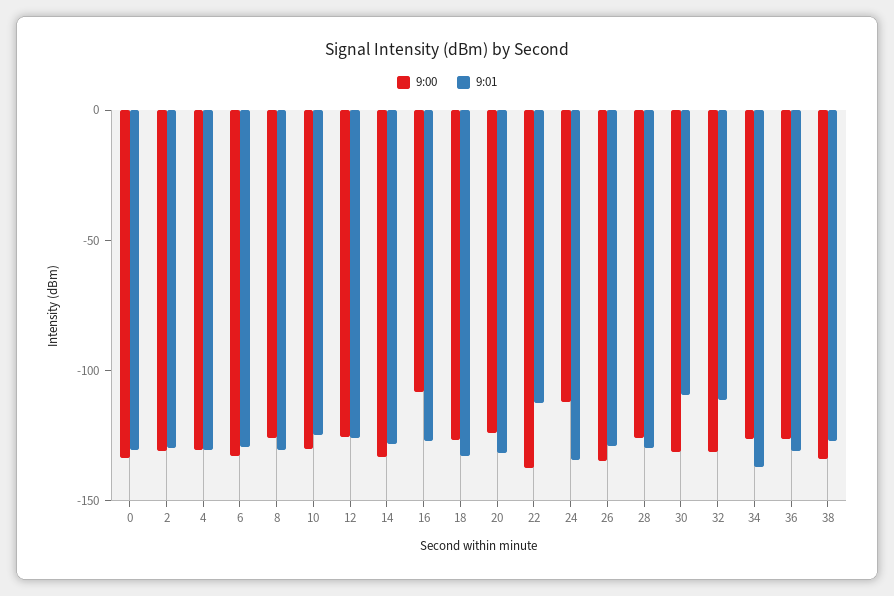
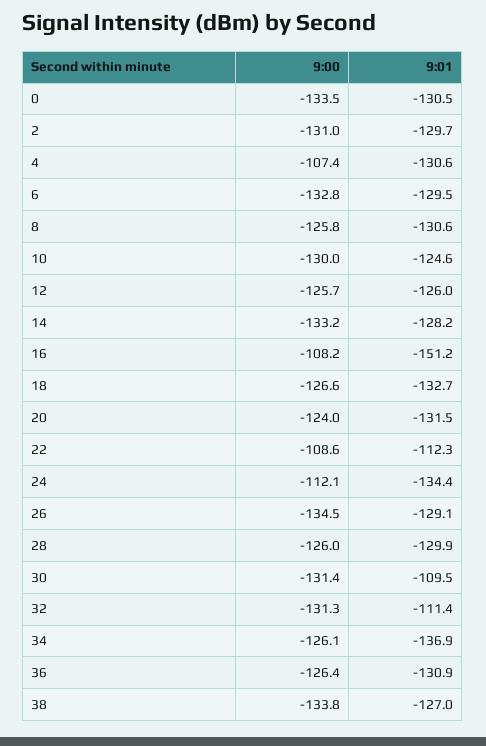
9:00, 4: -130 -> -107.4
9:01, 16: -130 -> -151.2
9:00, 22: -140 -> -108.6

